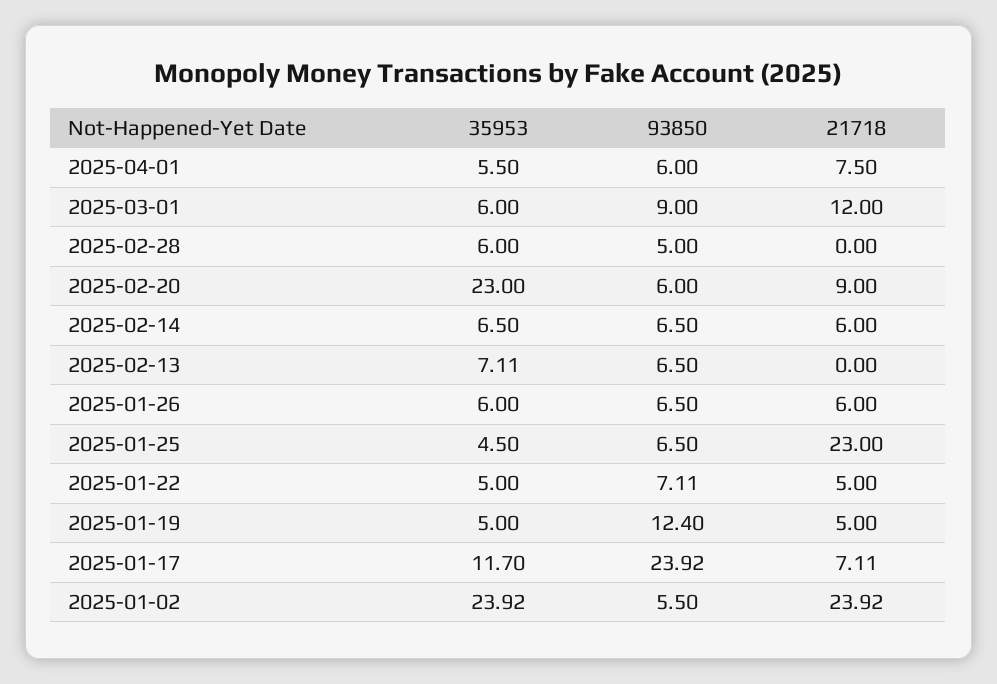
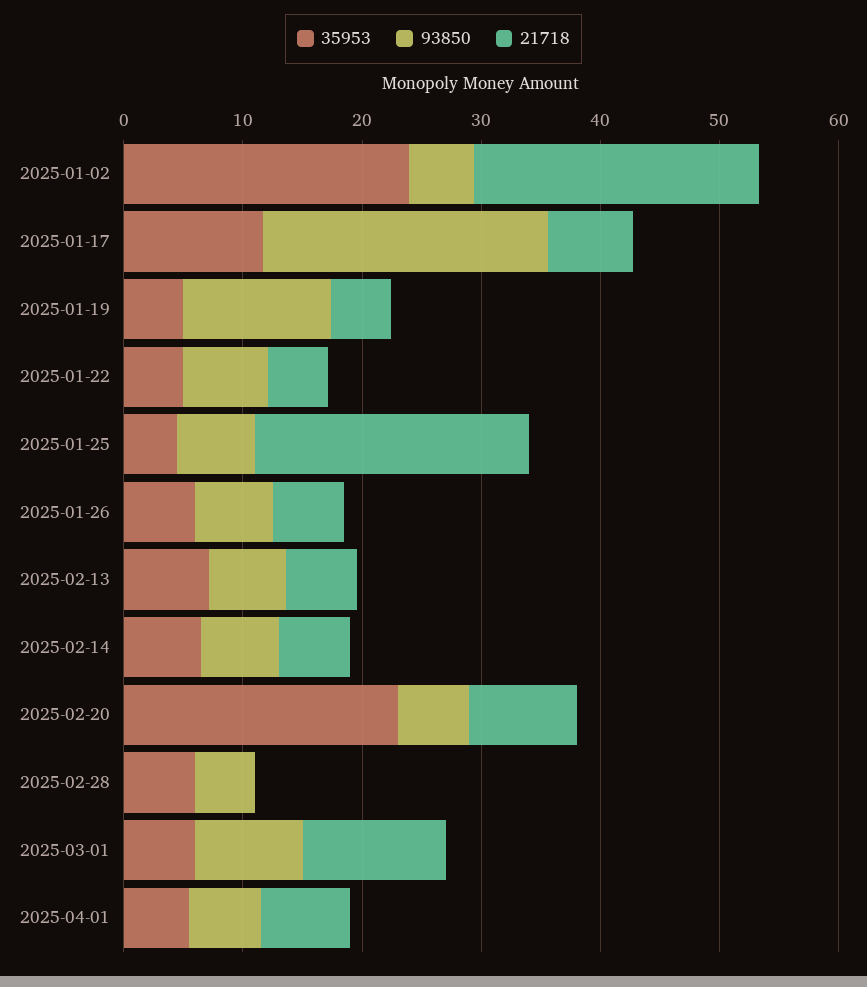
21718, 2025-02-13: 0 -> 6

